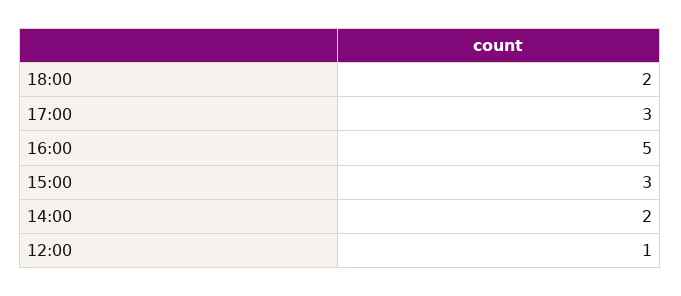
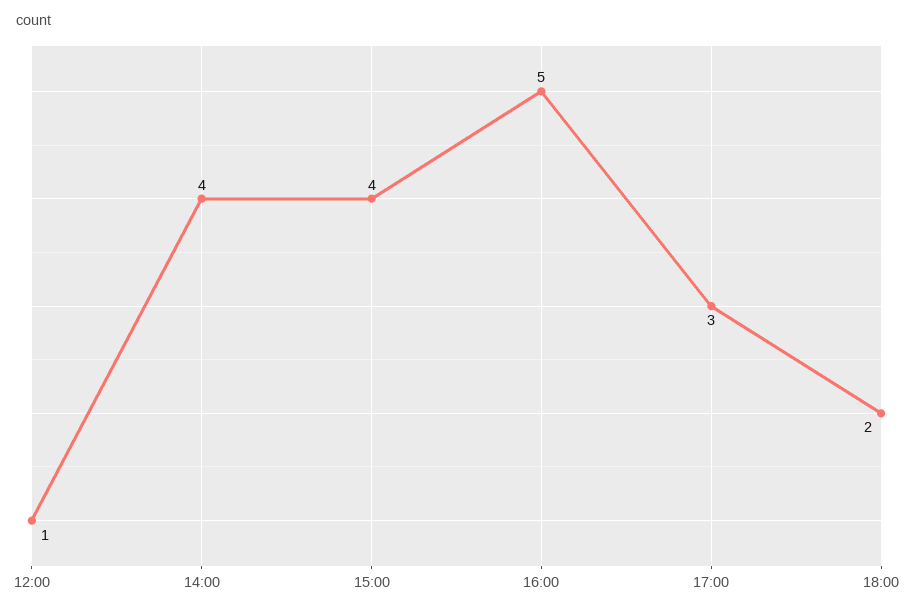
15:00: 3 -> 4
14:00: 2 -> 4

